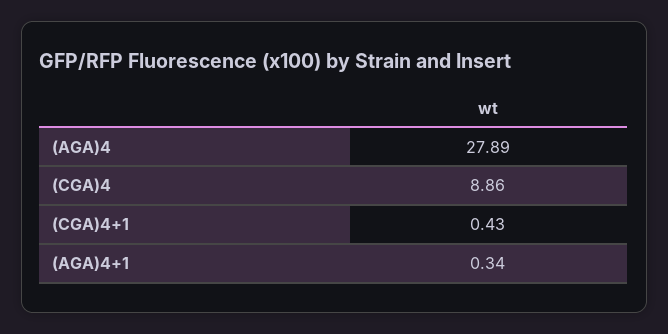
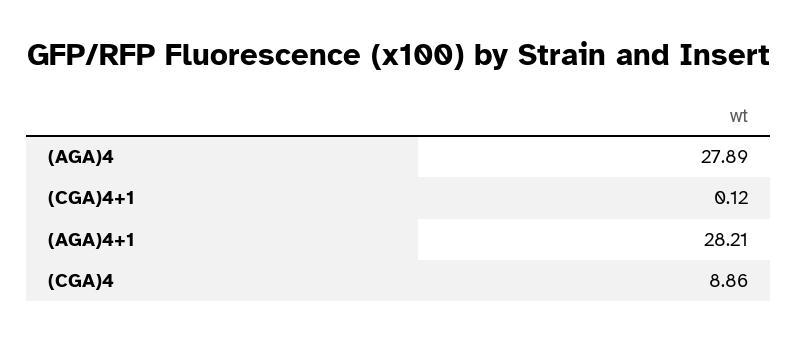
(CGA)4+1: 0.43 -> 0.12
(AGA)4+1: 0.34 -> 28.21

